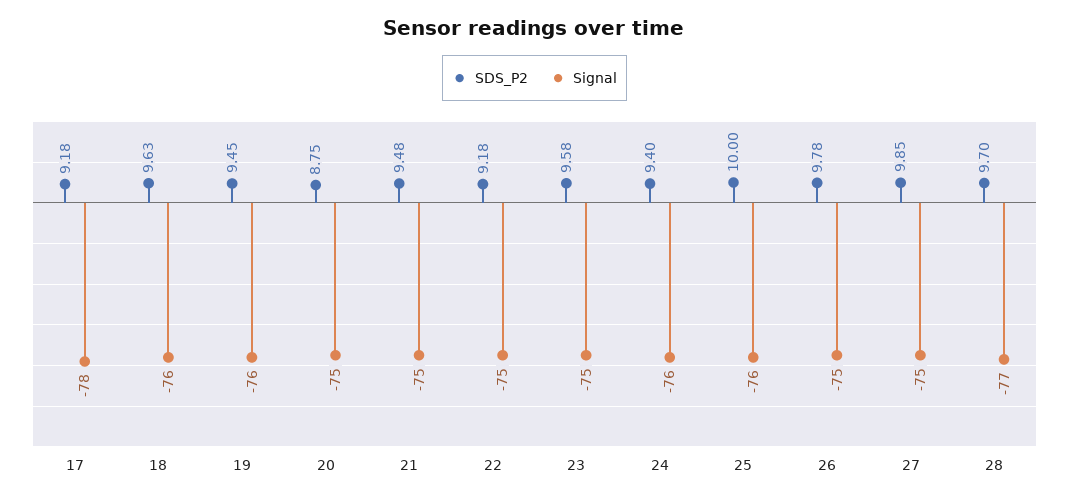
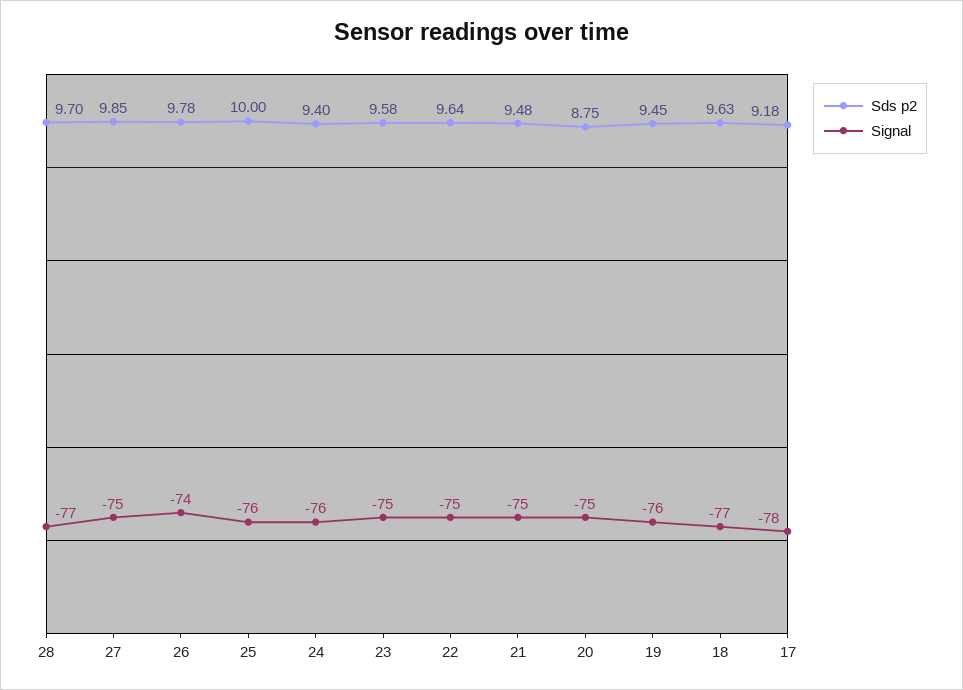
Signal, 18: -76 -> -77
SDS_P2, 22: 9.18 -> 9.64
Signal, 26: -75 -> -74

